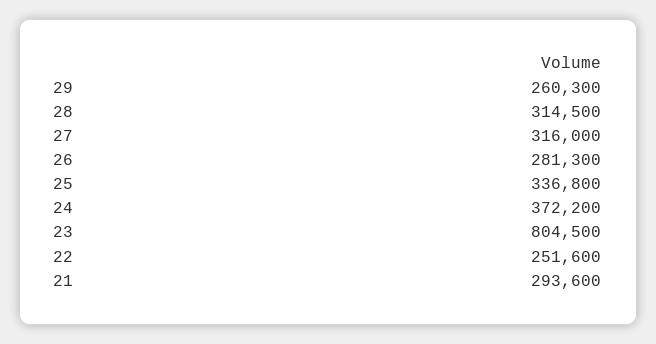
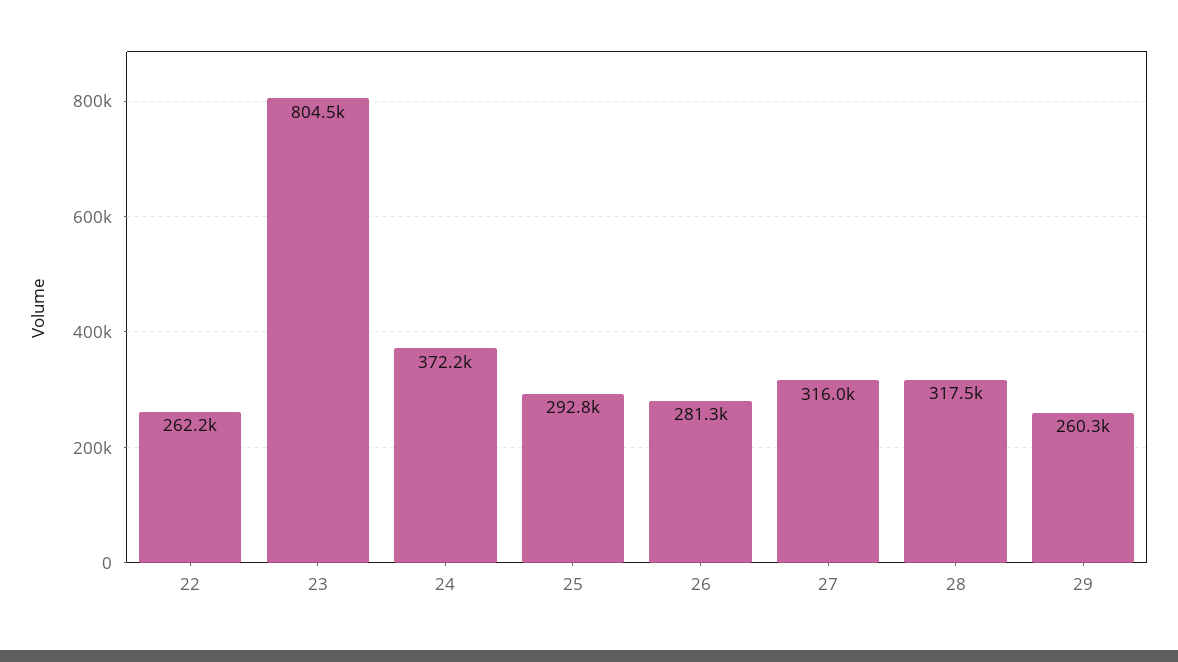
28: 314500 -> 317500
25: 336800 -> 292800
22: 251600 -> 262200
21: 293600 -> none

